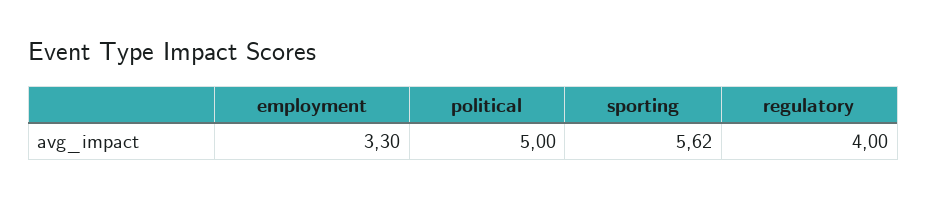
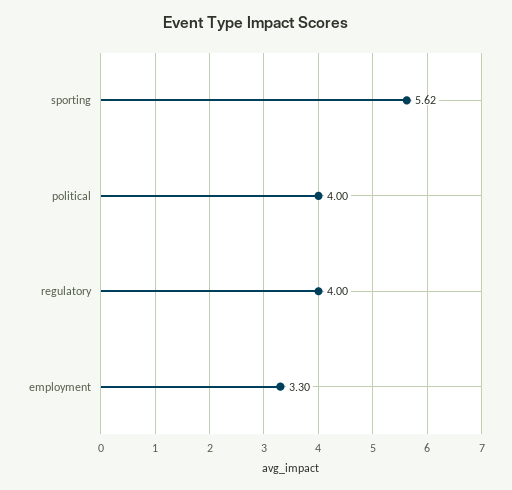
political: 5 -> 4

